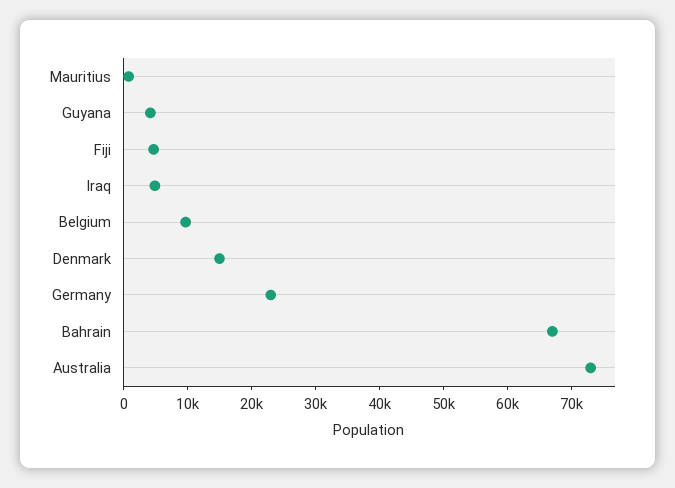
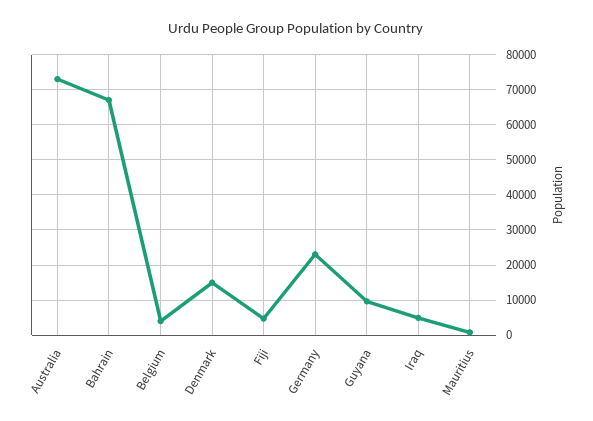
Guyana: 4000 -> 10000
Belgium: 10000 -> 4000

